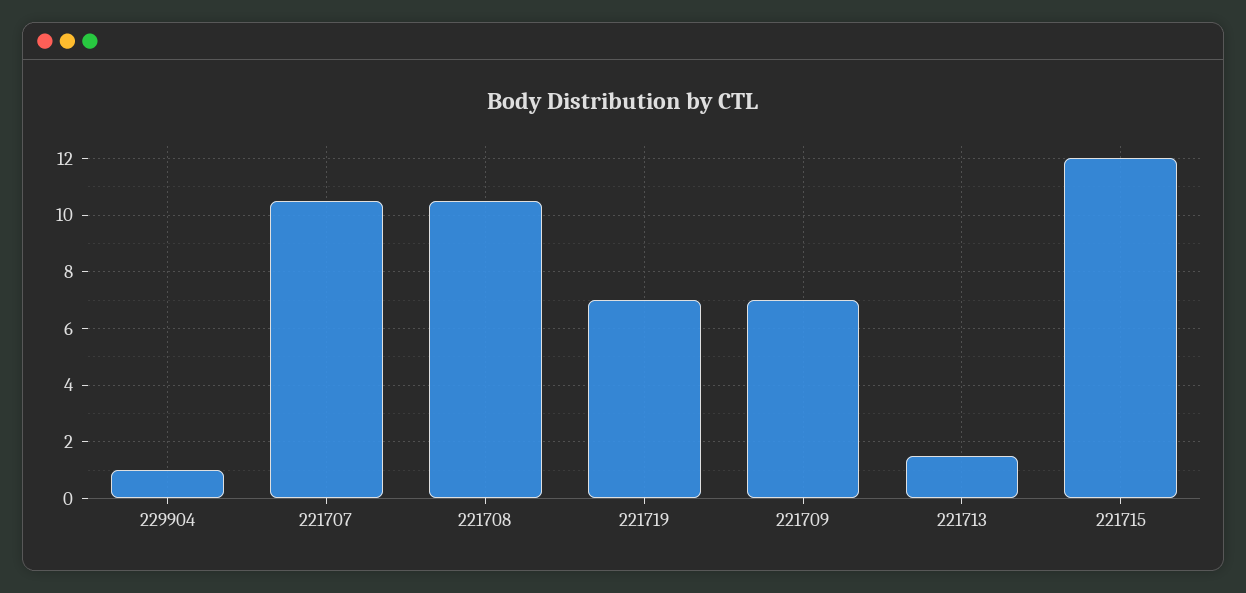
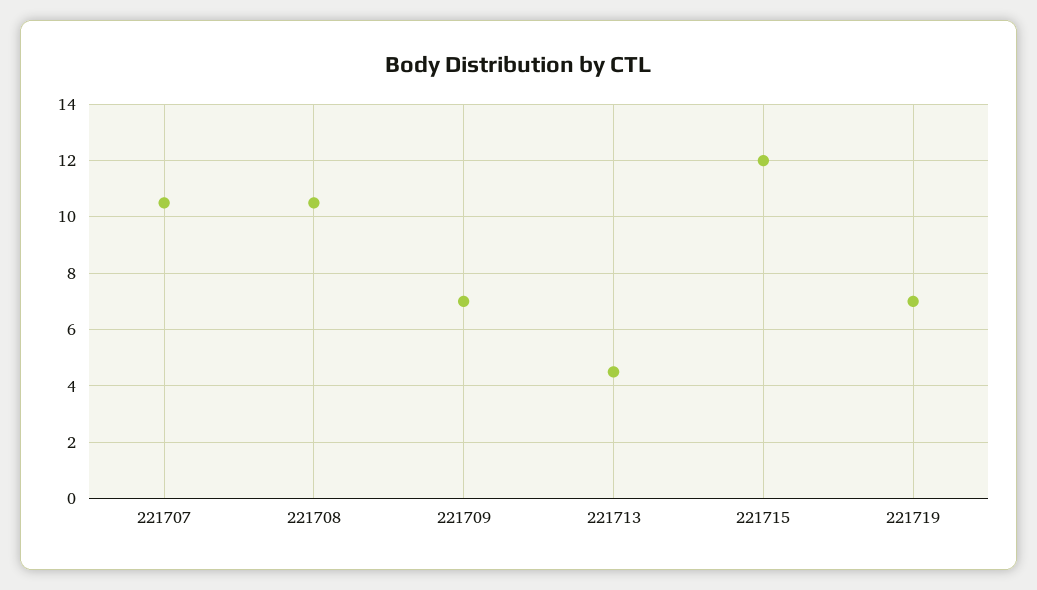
229904: 1 -> none
221713: 1.5 -> 4.5

